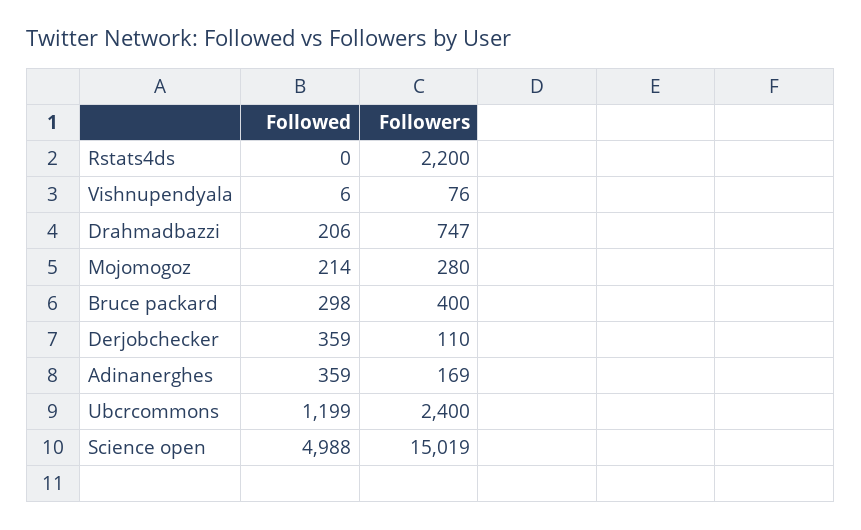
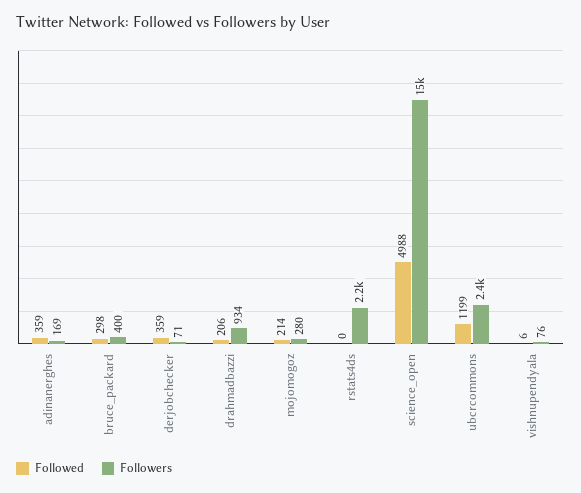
Followers, Drahmadbazzi: 747 -> 934
Followers, Derjobchecker: 110 -> 71

